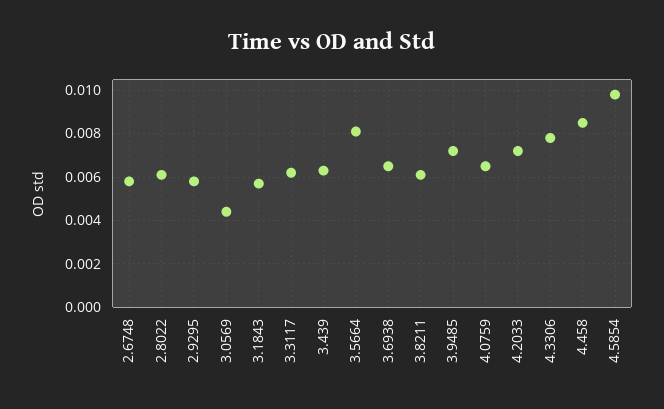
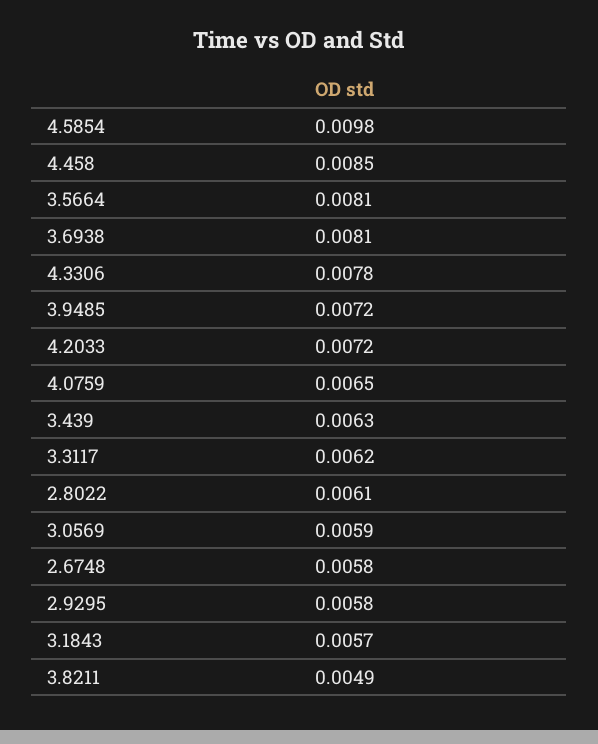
3.0569: 0.0045 -> 0.0059
3.6938: 0.0065 -> 0.0081
3.8211: 0.006 -> 0.0049

